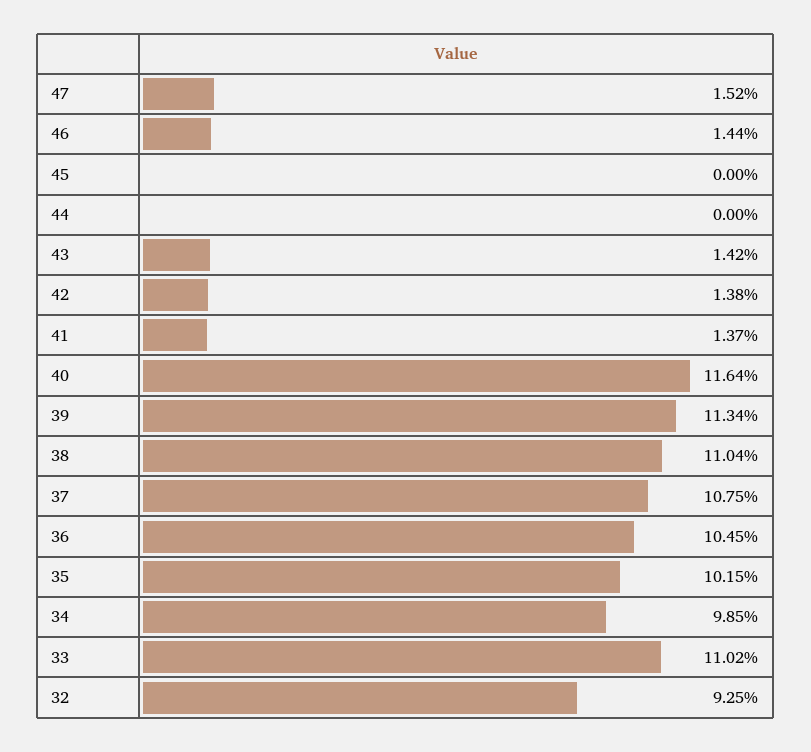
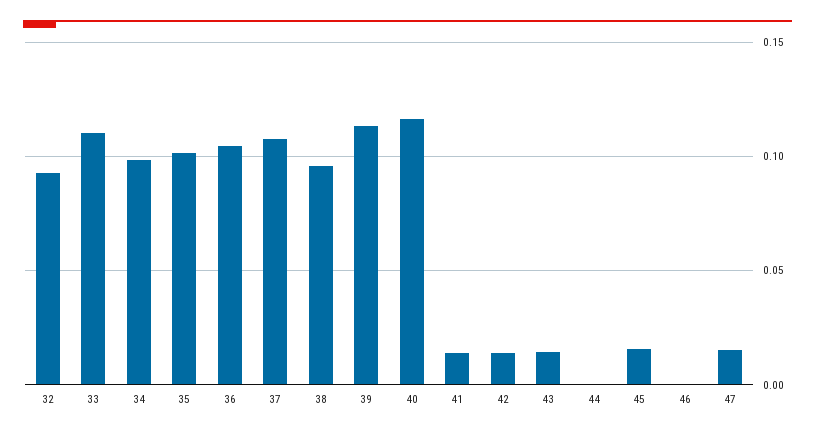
46: 0.0144 -> 0
45: 0 -> 0.015
38: 0.1104 -> 0.095

